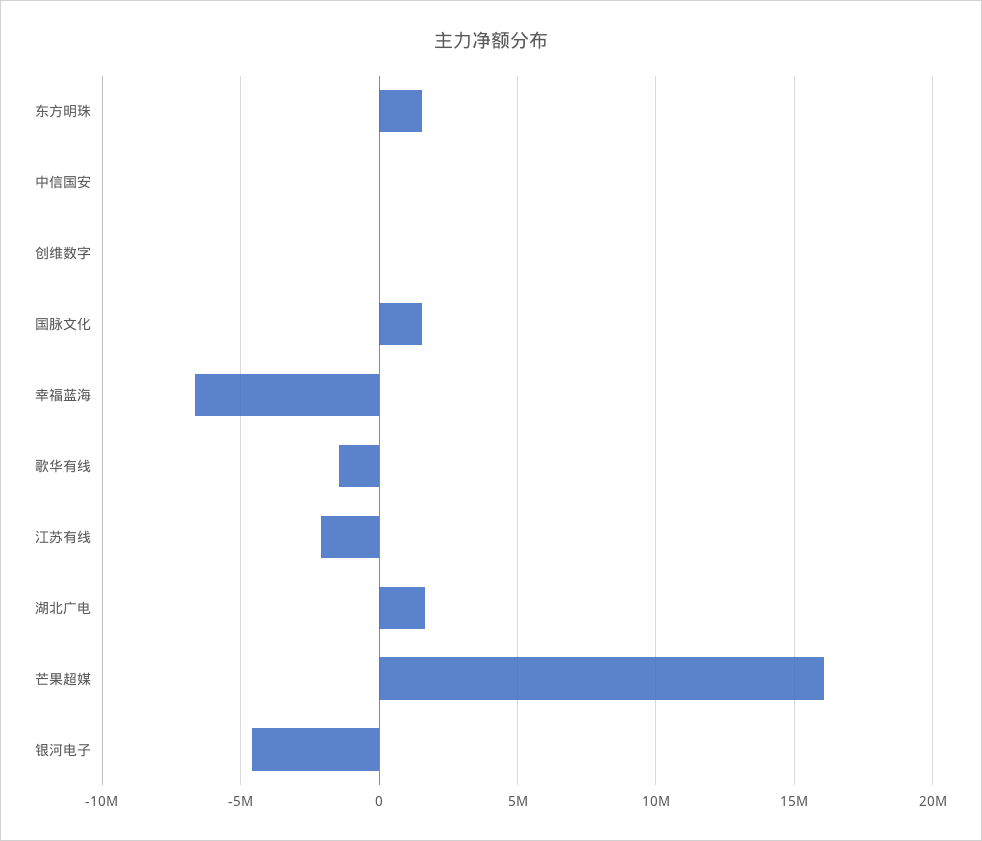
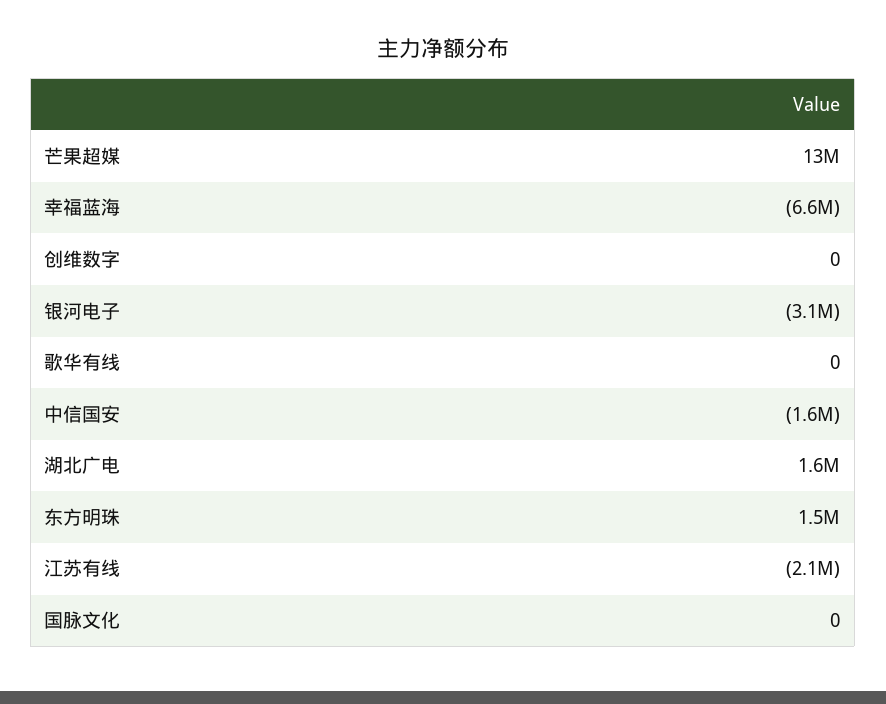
中信国安: 0 -> -1600000
国脉文化: 1500000 -> 0
歌华有线: -1500000 -> 0
芒果超媒: 16000000 -> 13000000
银河电子: -4500000 -> -3100000

